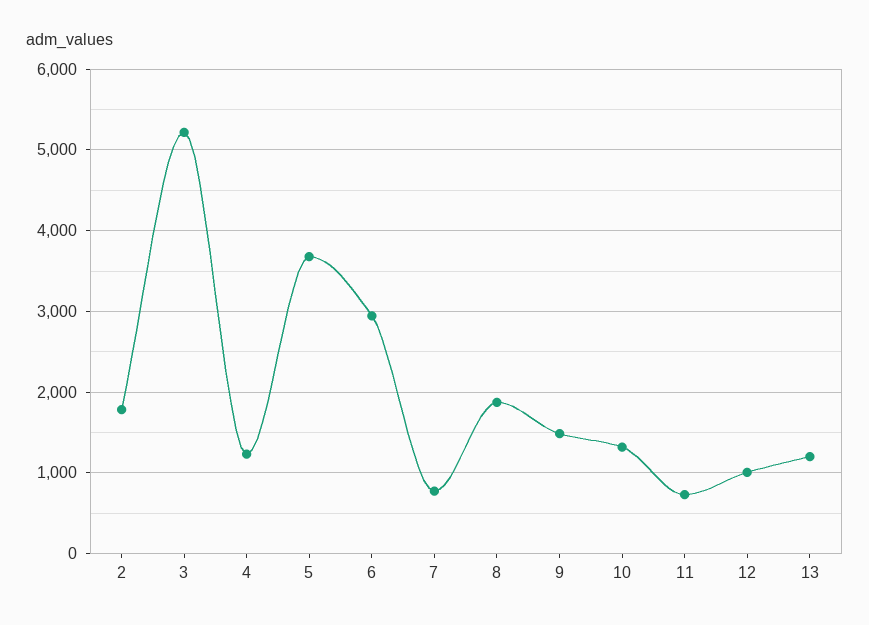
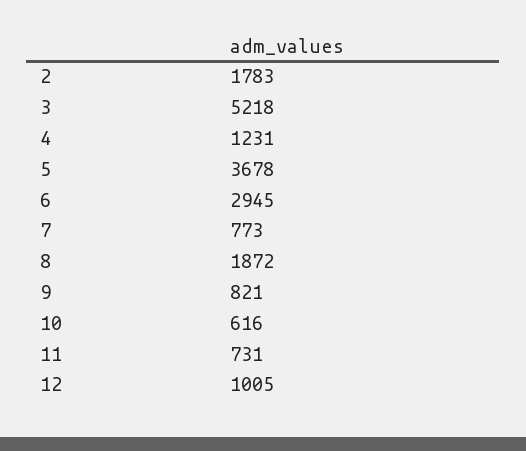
9: 1500 -> 821
10: 1300 -> 616
13: 1200 -> none

